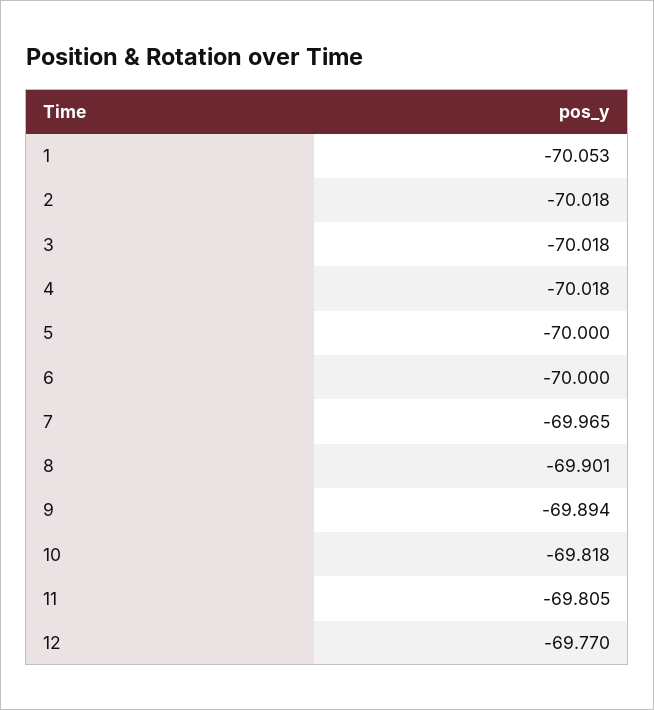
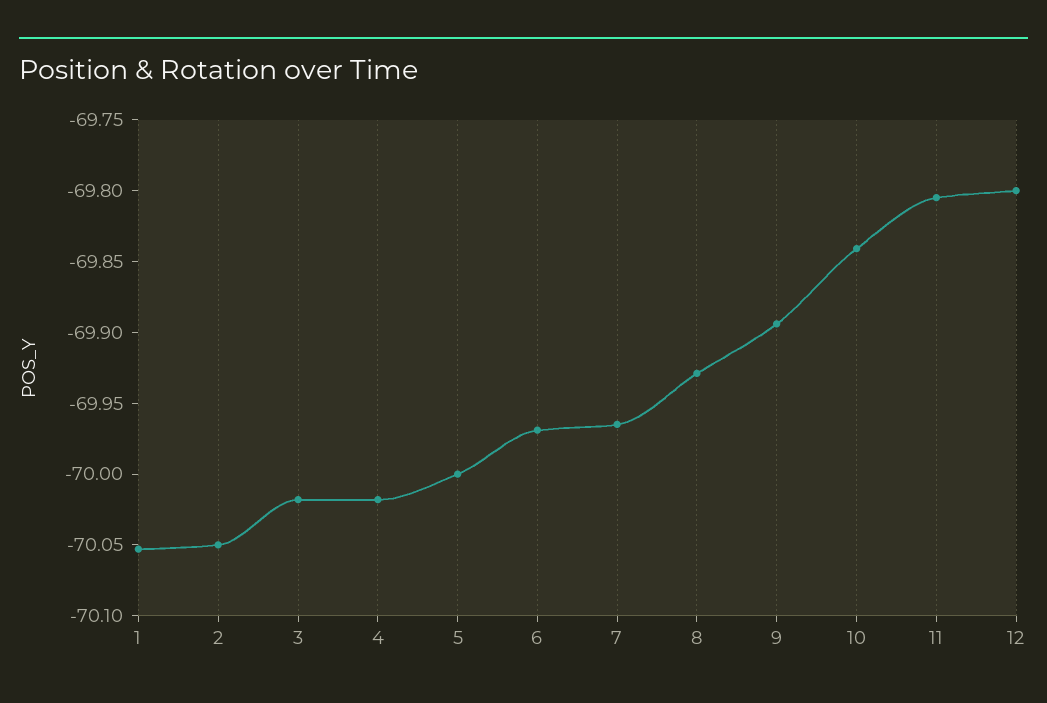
2: -70.018 -> -70.05
6: -70 -> -69.97
8: -69.901 -> -69.93
10: -69.818 -> -69.84
12: -69.77 -> -69.8

